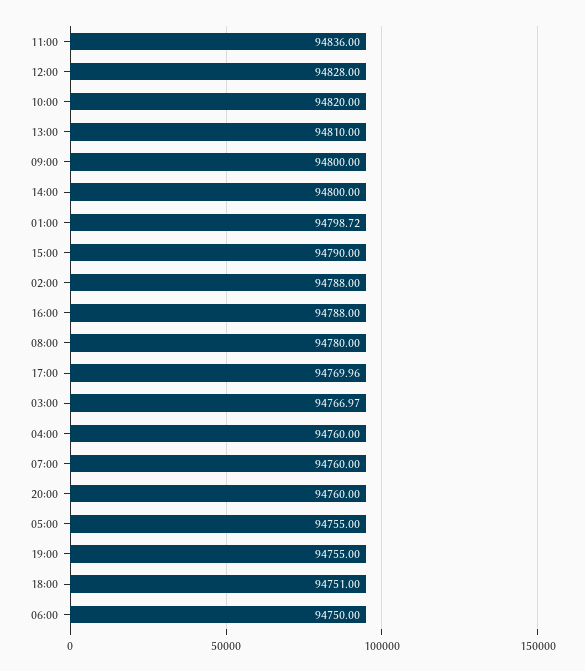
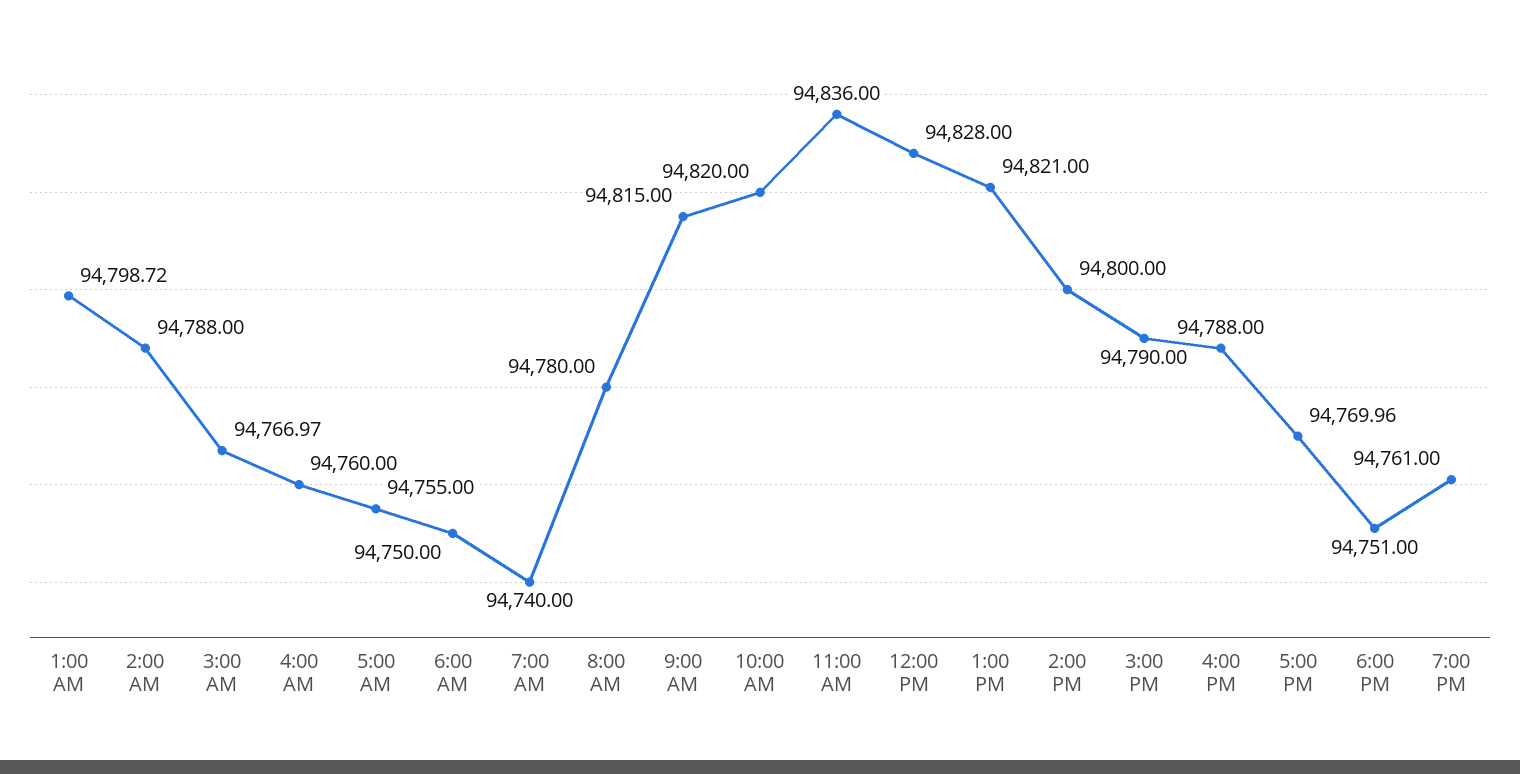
13:00: 94810 -> 94821
09:00: 94800 -> 94815
07:00: 94760 -> 94740
20:00: 94760 -> none
19:00: 94755 -> 94761

